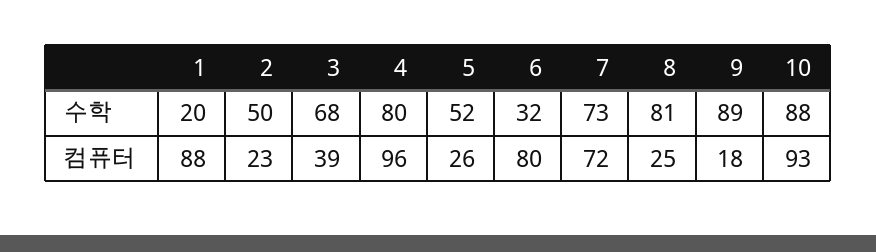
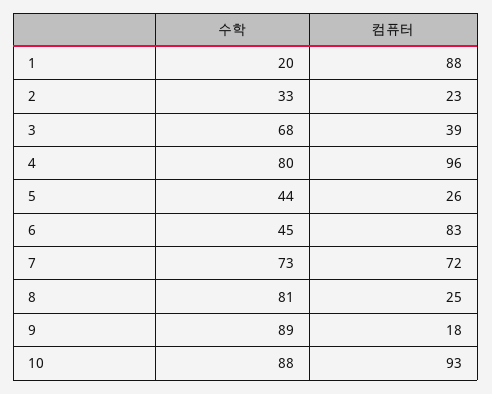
2, 수학: 50 -> 33
5, 수학: 52 -> 44
6, 수학: 32 -> 45
6, 컴퓨터: 80 -> 83

